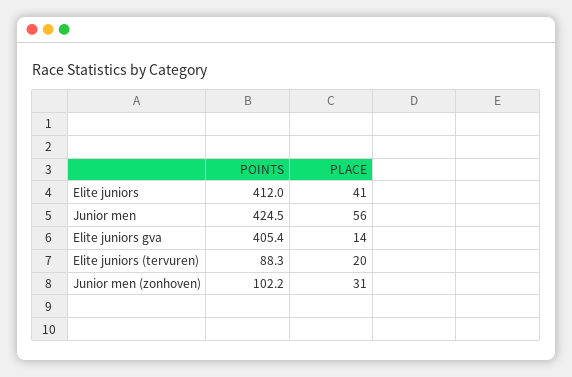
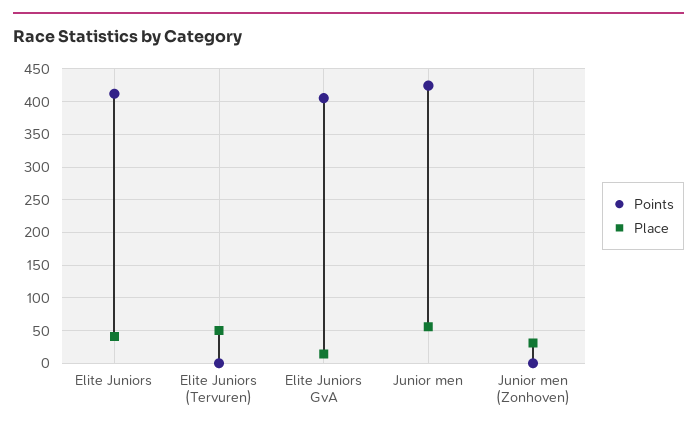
POINTS, Elite juniors (tervuren): 88.3 -> 0
PLACE, Elite juniors (tervuren): 20 -> 50
POINTS, Junior men (zonhoven): 102.2 -> 0

